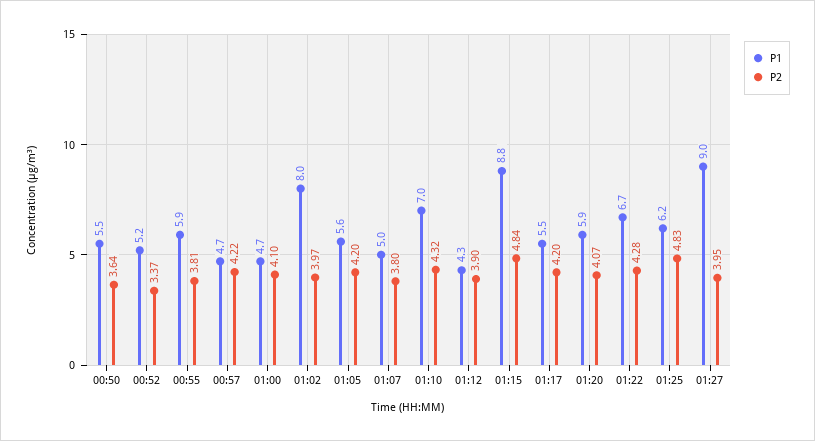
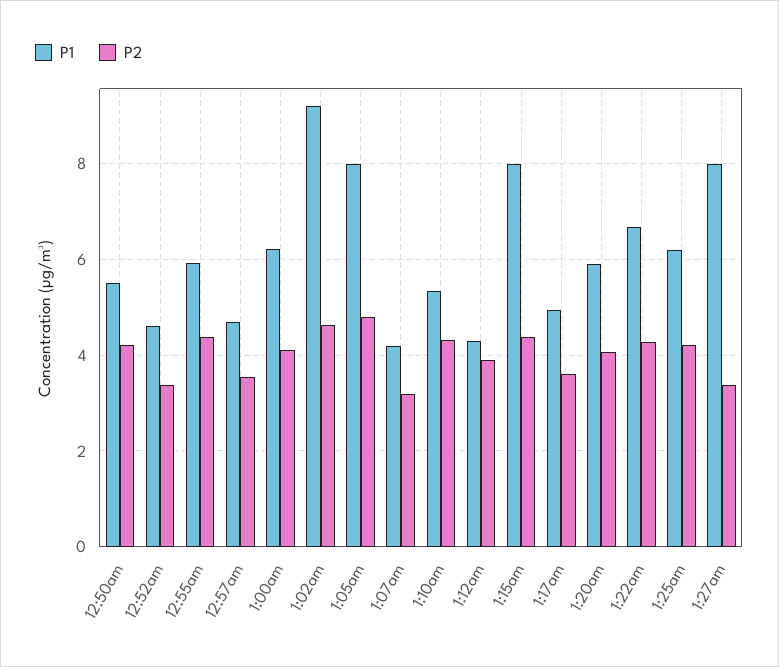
P2, 00:50: 3.64 -> 4.2
P1, 00:52: 5.2 -> 4.6
P2, 00:55: 3.81 -> 4.4
P2, 00:57: 4.22 -> 3.6
P1, 01:00: 4.7 -> 6.2
P1, 01:02: 8 -> 9.2
P2, 01:02: 3.97 -> 4.6
P1, 01:05: 5.6 -> 8
P2, 01:05: 4.2 -> 4.8
P1, 01:07: 5 -> 4.2
P2, 01:07: 3.8 -> 3.2
P1, 01:10: 7 -> 5.4
P1, 01:15: 8.8 -> 8
P2, 01:15: 4.84 -> 4.4
P1, 01:17: 5.5 -> 5
P2, 01:17: 4.2 -> 3.6
P2, 01:25: 4.83 -> 4.2
P1, 01:27: 9 -> 8
P2, 01:27: 3.95 -> 3.4

